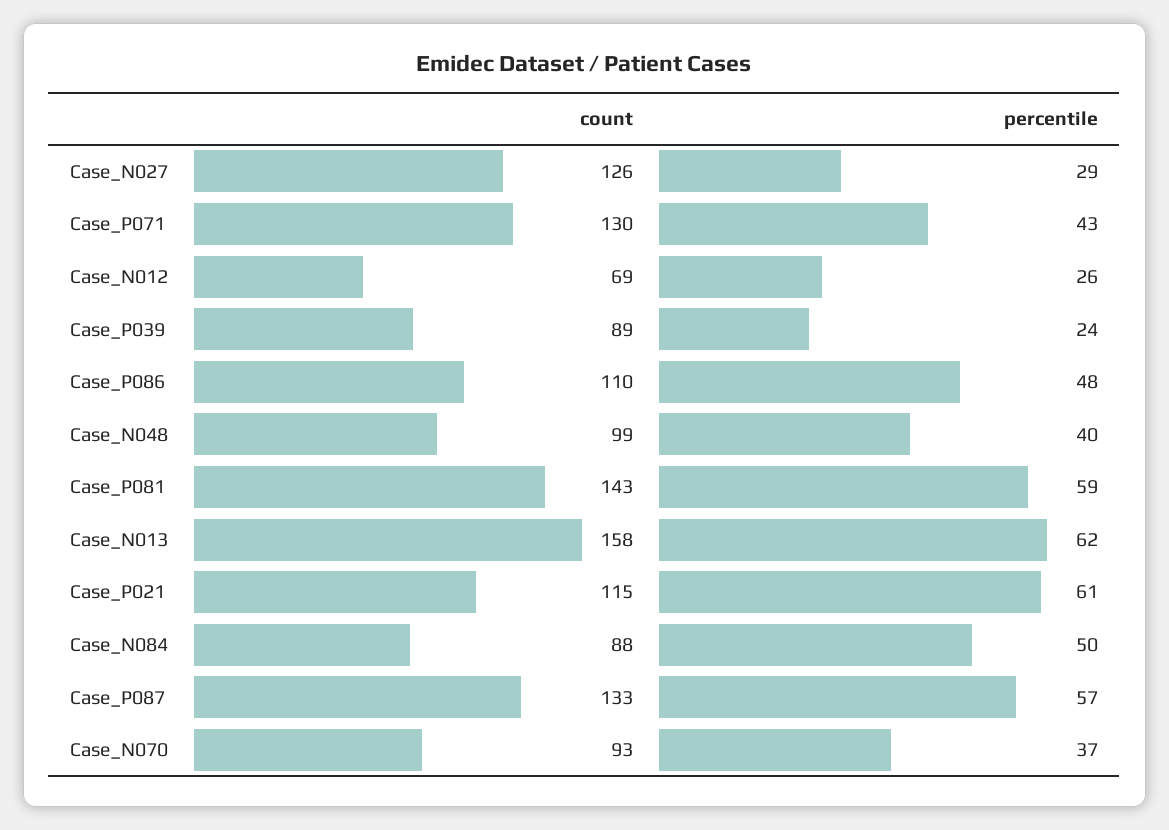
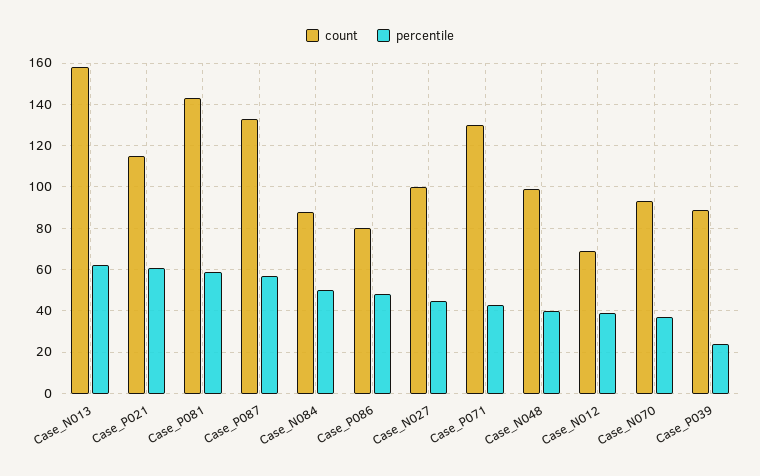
count, Case_N027: 126 -> 100
percentile, Case_N027: 29 -> 45
percentile, Case_N012: 26 -> 40
count, Case_P086: 110 -> 80

